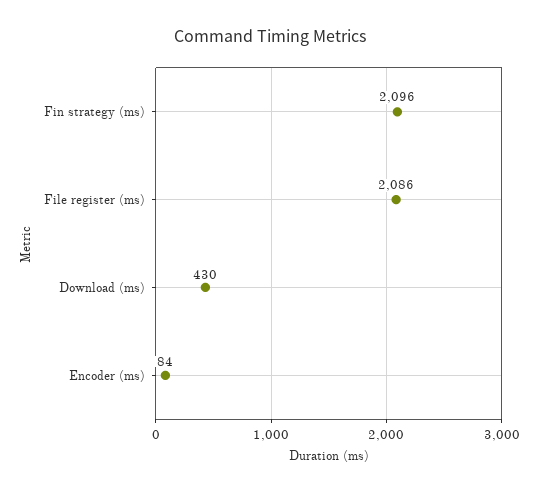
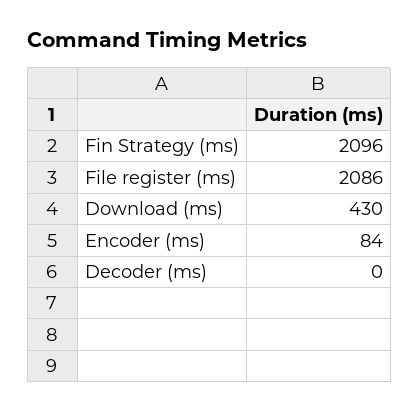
Decoder (ms): none -> 0

